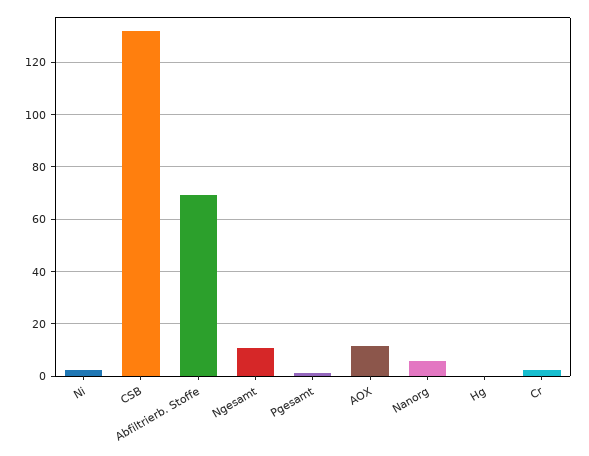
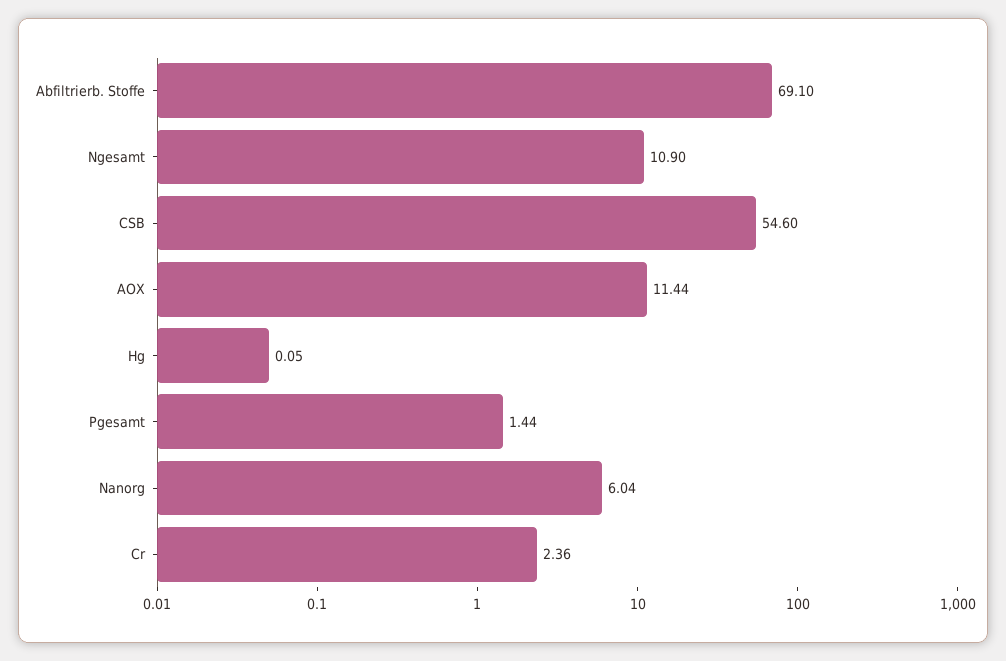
Ni: 2.5 -> none
CSB: 132.5 -> 54.6

